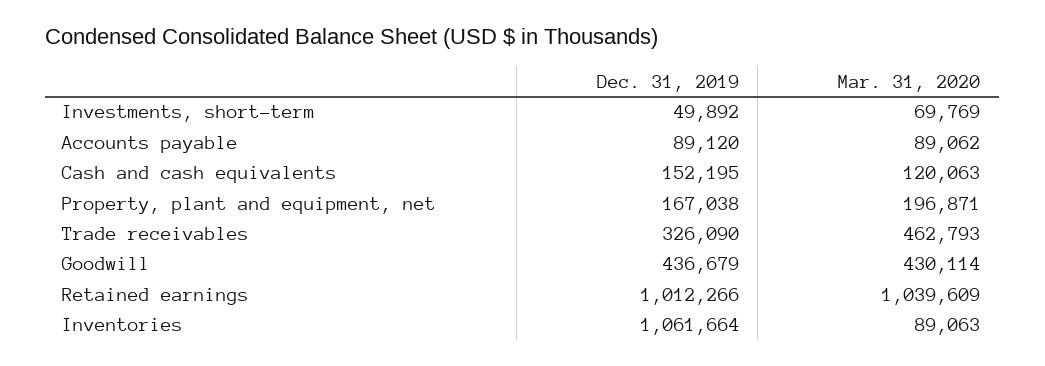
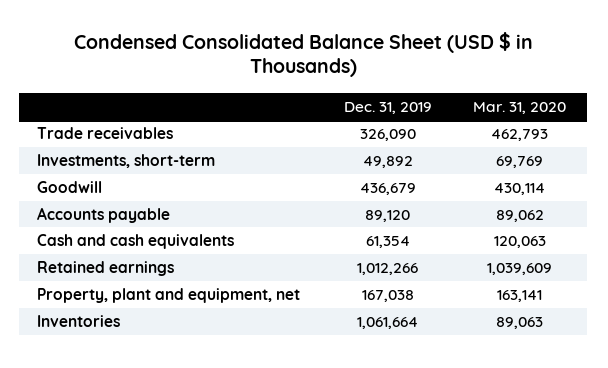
Dec. 31, 2019, Cash and cash equivalents: 152195 -> 61354
Mar. 31, 2020, Property, plant and equipment, net: 196871 -> 163141

